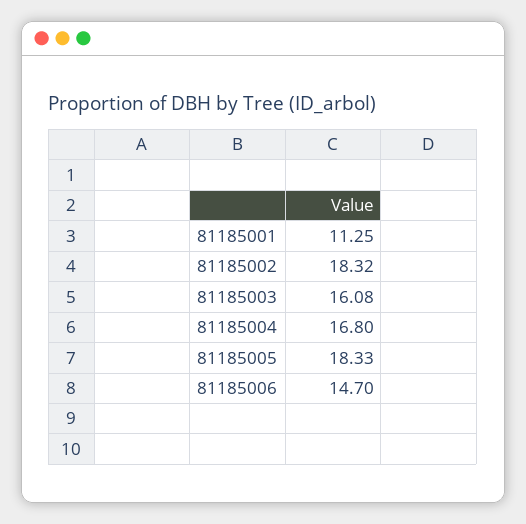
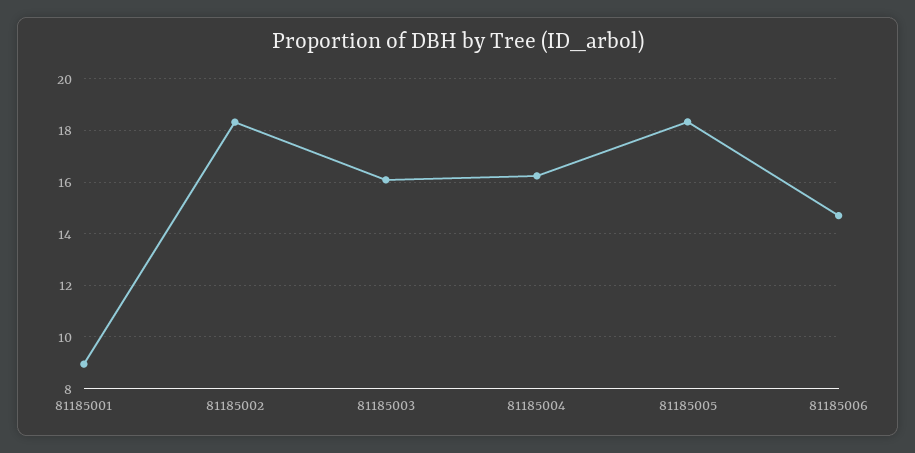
81185001: 11.25 -> 9
81185004: 16.8 -> 16.25

